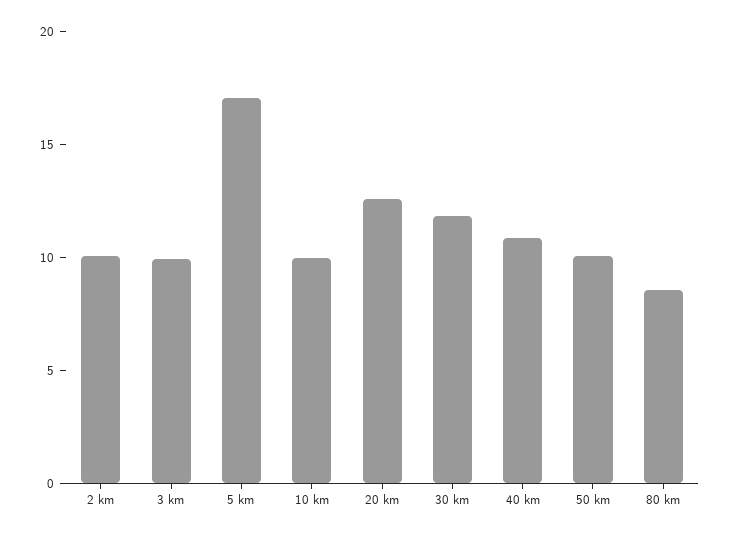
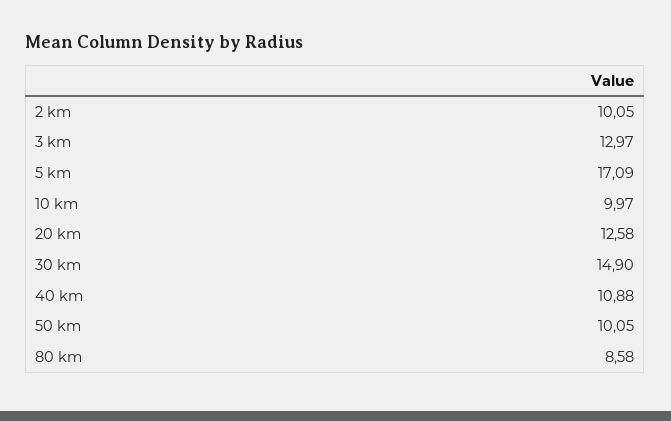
3 km: 10 -> 12.97
30 km: 12 -> 14.9

